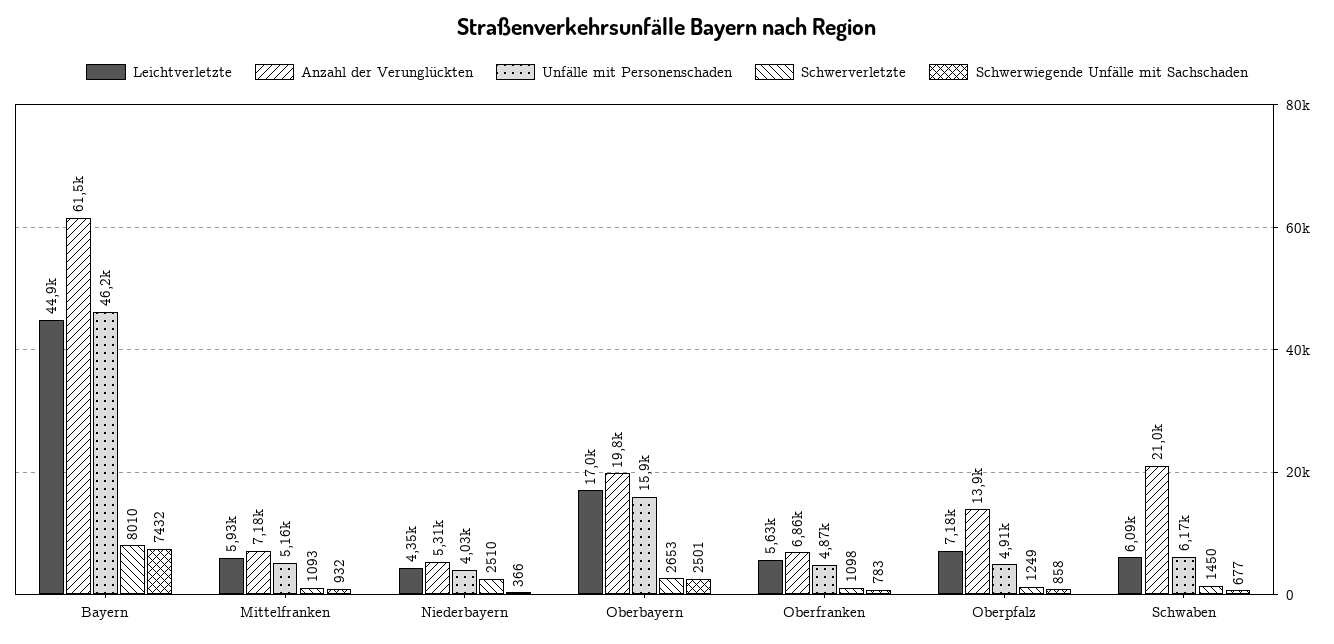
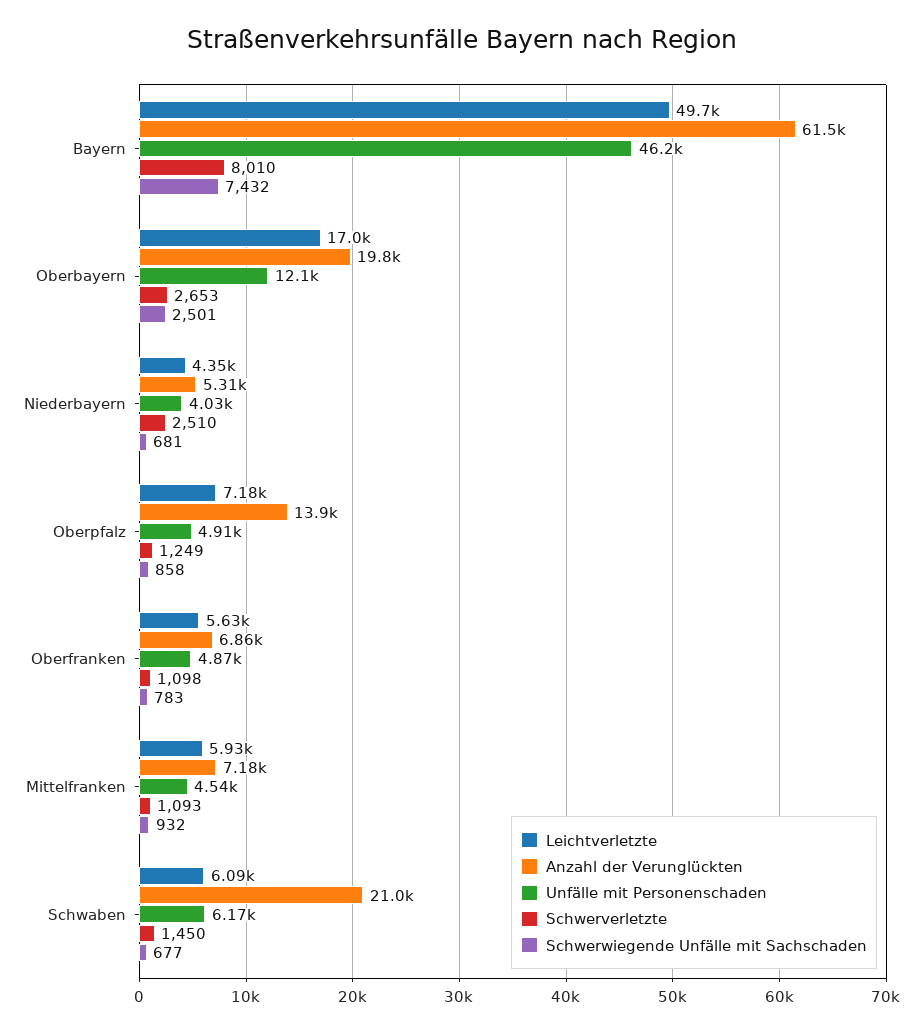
Leichtverletzte, Bayern: 44900 -> 49700
Unfälle mit Personenschaden, Mittelfranken: 5160 -> 4540
Schwerwiegende Unfälle mit Sachschaden, Niederbayern: 366 -> 681
Unfälle mit Personenschaden, Oberbayern: 15900 -> 12100

